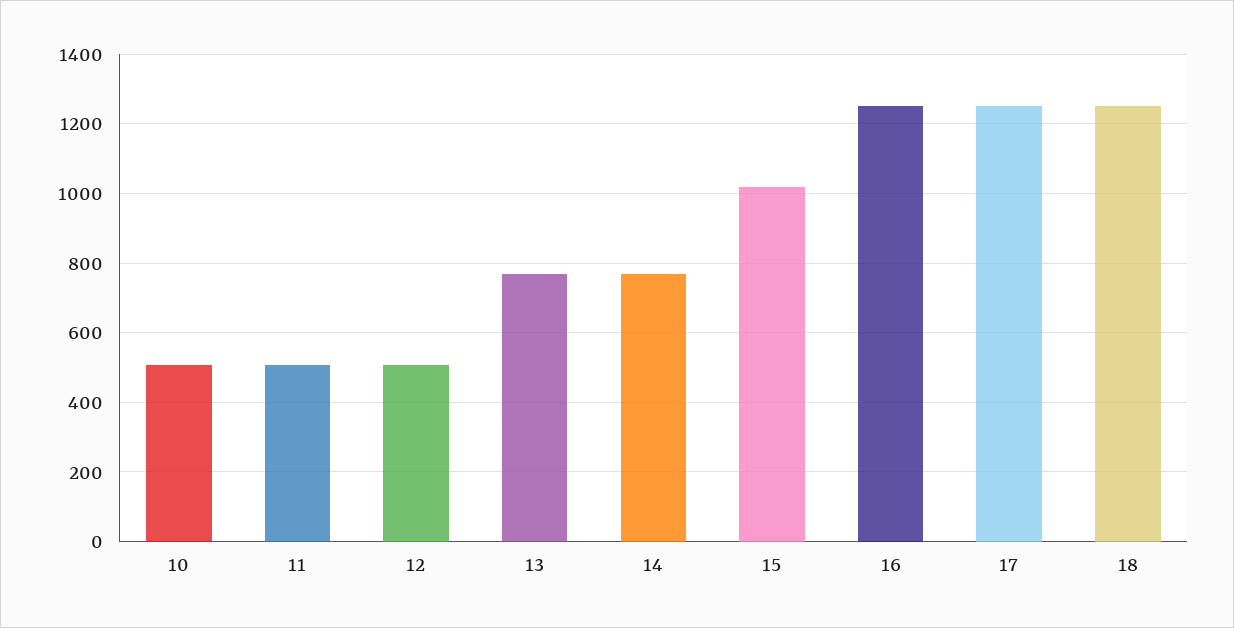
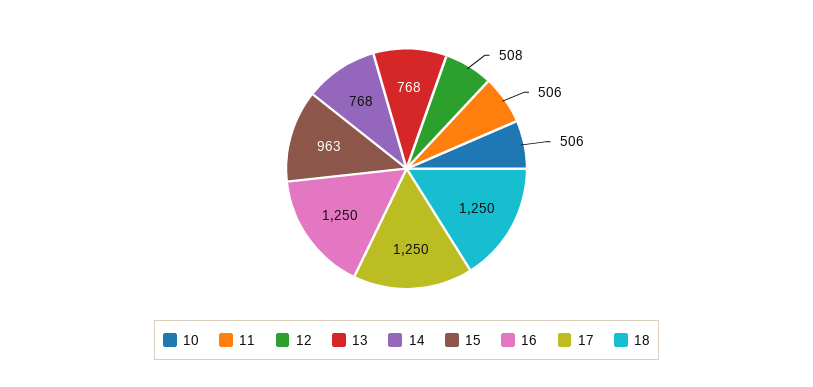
15: 1020 -> 963

